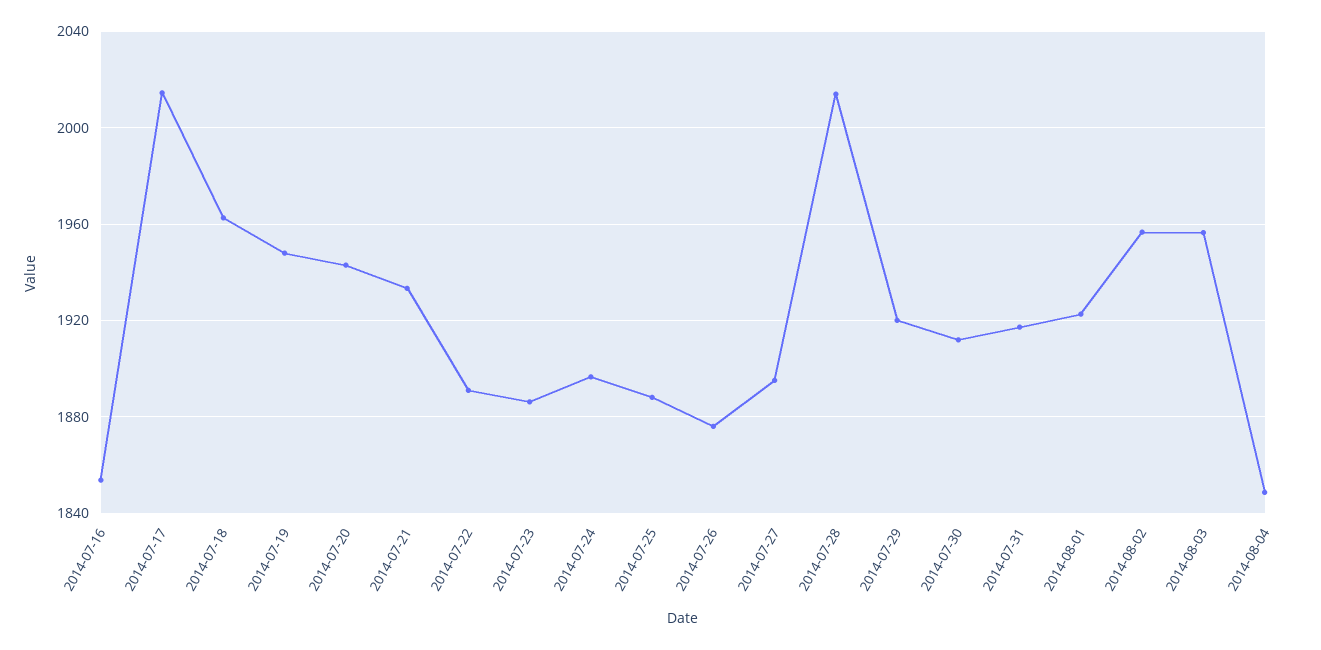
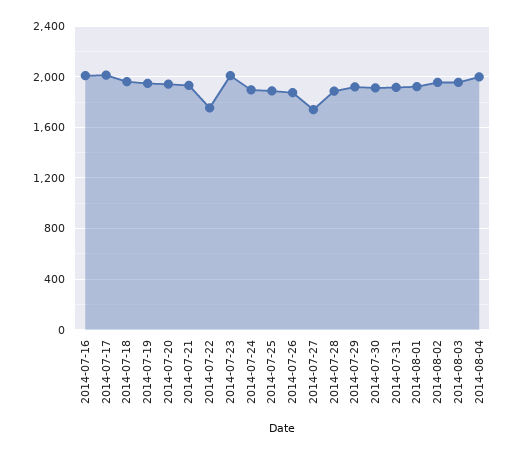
2014-07-16: 1855 -> 2000
2014-07-22: 1890 -> 1750
2014-07-23: 1885 -> 2000
2014-07-27: 1895 -> 1750
2014-07-28: 2015 -> 1900
2014-08-04: 1850 -> 2000

